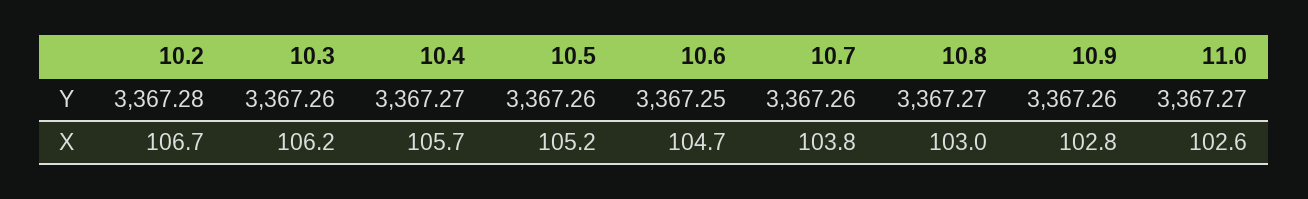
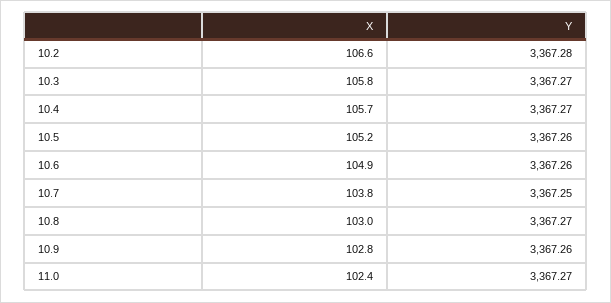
10.3, Y: 3367.26 -> 3367.27
10.6, Y: 3367.25 -> 3367.26
10.7, Y: 3367.26 -> 3367.25
10.2, X: 106.7 -> 106.6
10.3, X: 106.2 -> 105.8
10.6, X: 104.7 -> 104.9
11.0, X: 102.6 -> 102.4

